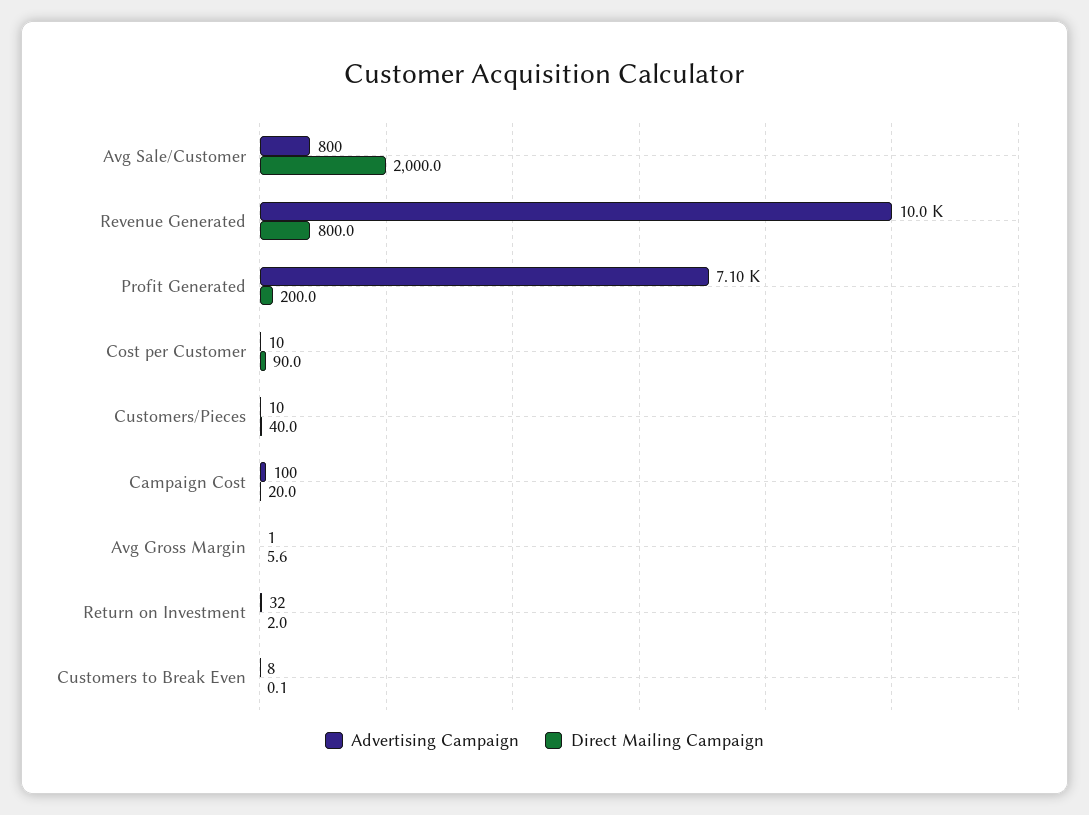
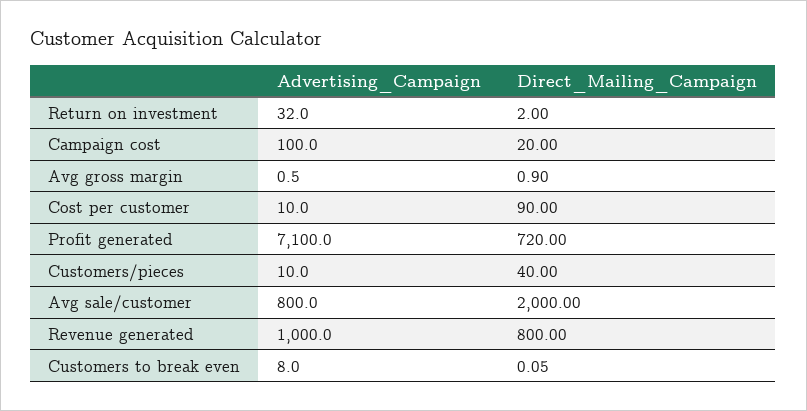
Advertising Campaign, Revenue Generated: 10000 -> 1000
Direct Mailing Campaign, Profit Generated: 200 -> 720
Direct Mailing Campaign, Avg Gross Margin: 5.6 -> 0.9

